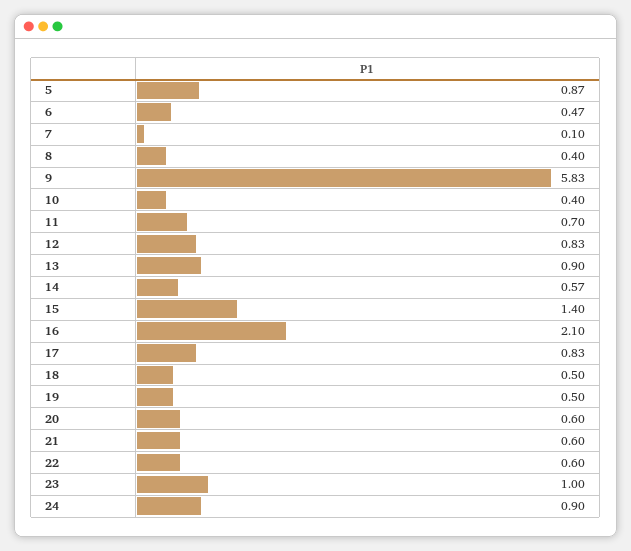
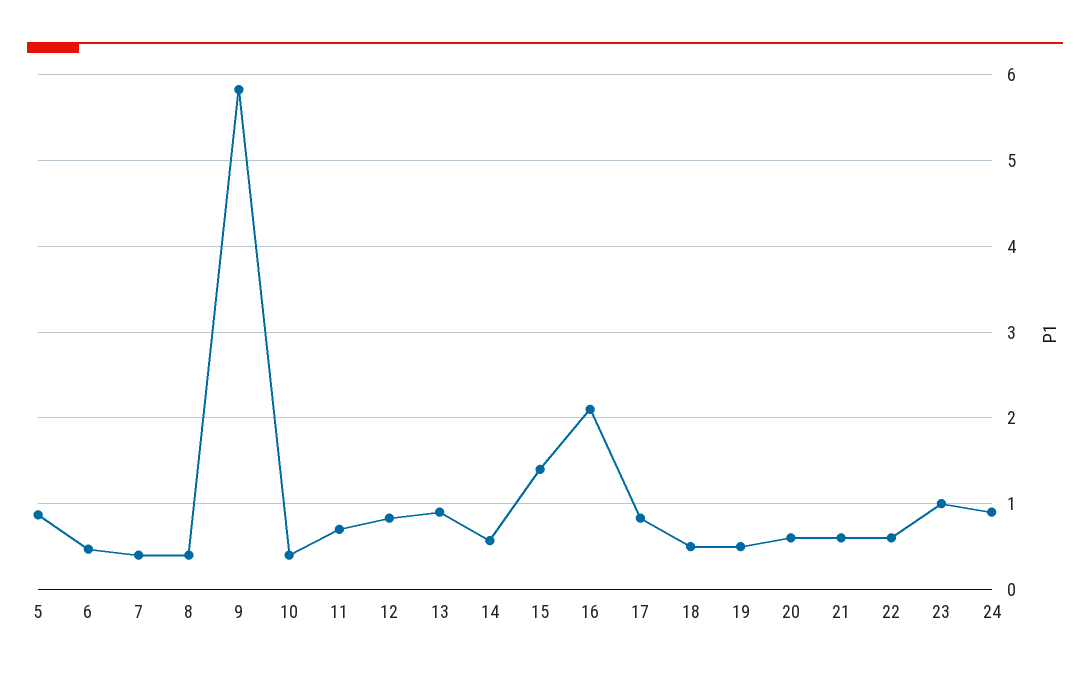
7: 0.1 -> 0.4

